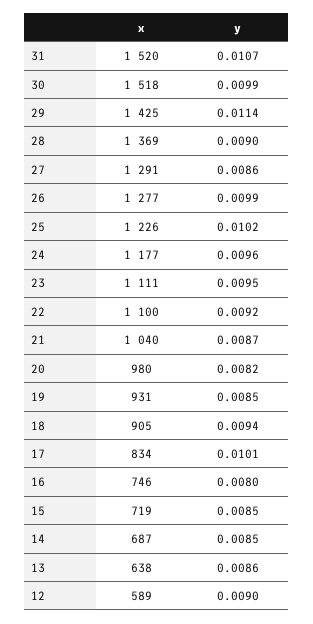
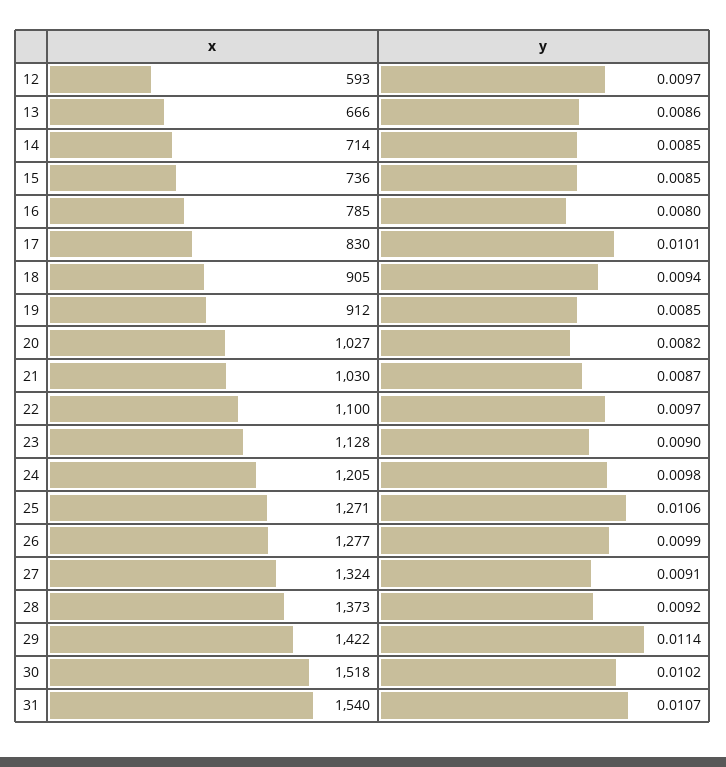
x, 31: 1520 -> 1540
y, 30: 0.0099 -> 0.0102
x, 29: 1425 -> 1422
x, 28: 1369 -> 1373
y, 28: 0.009 -> 0.0092
x, 27: 1291 -> 1324
y, 27: 0.0086 -> 0.0091
x, 25: 1226 -> 1271
y, 25: 0.0102 -> 0.0106
x, 24: 1177 -> 1205
y, 24: 0.0096 -> 0.0098
x, 23: 1111 -> 1128
y, 23: 0.0095 -> 0.009
y, 22: 0.0092 -> 0.0097
x, 21: 1040 -> 1030
x, 20: 980 -> 1027
x, 19: 931 -> 912
x, 17: 834 -> 830
x, 16: 746 -> 785
x, 15: 719 -> 736
x, 14: 687 -> 714
x, 13: 638 -> 666
x, 12: 589 -> 593
y, 12: 0.009 -> 0.0097

